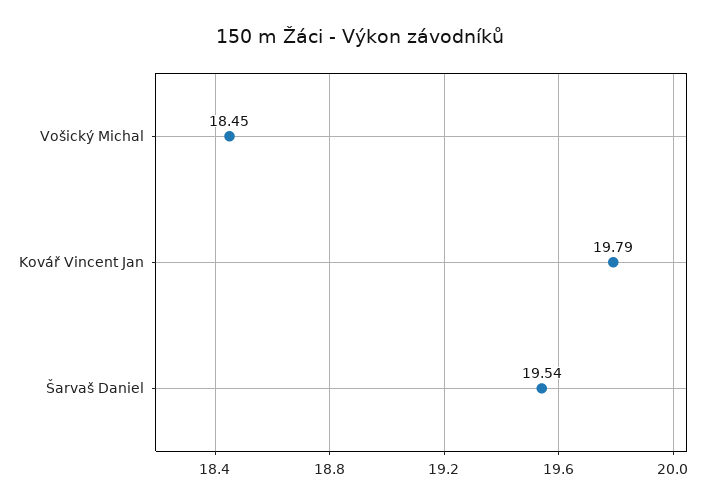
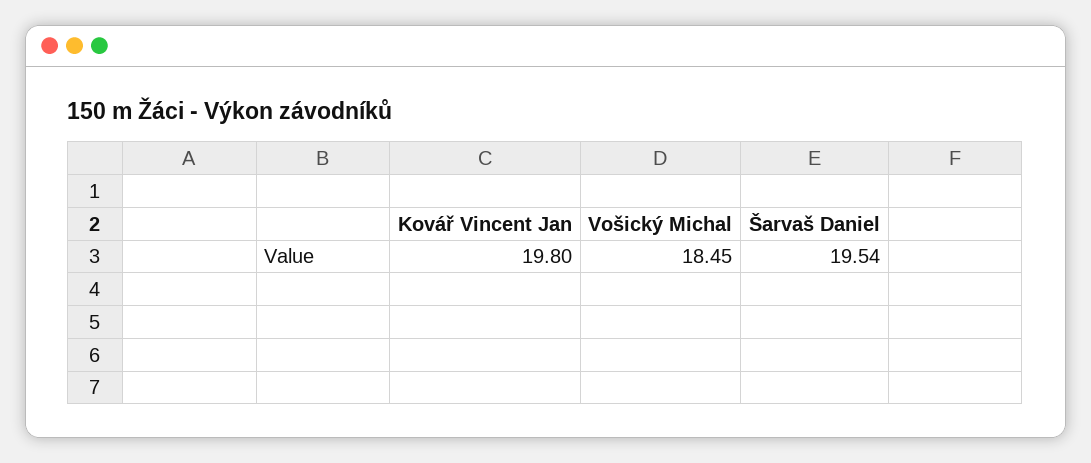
Kovář Vincent Jan: 19.79 -> 19.8

